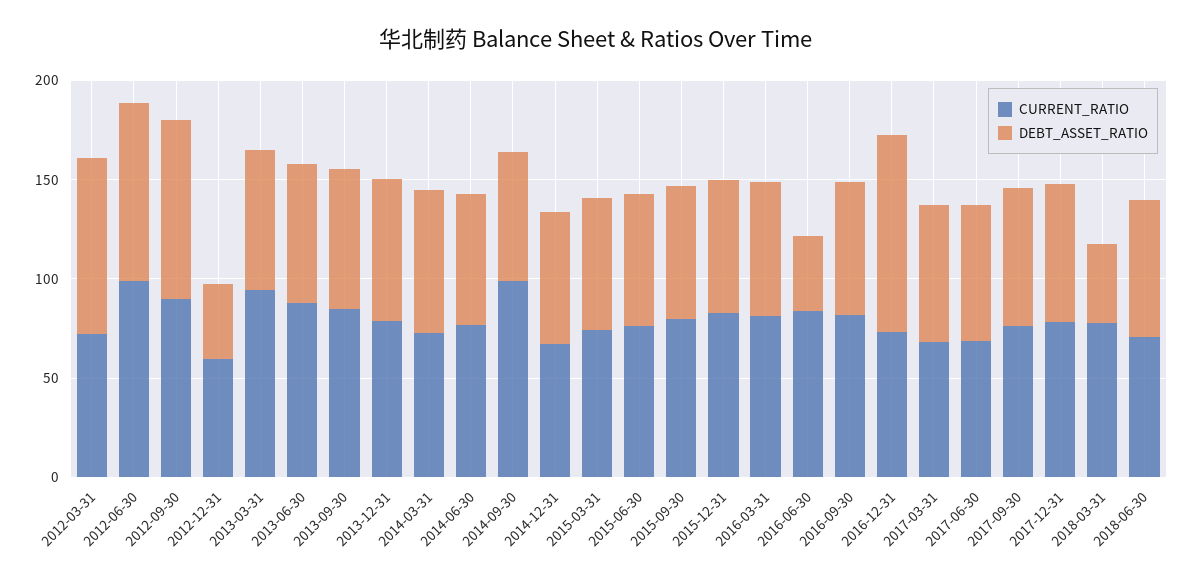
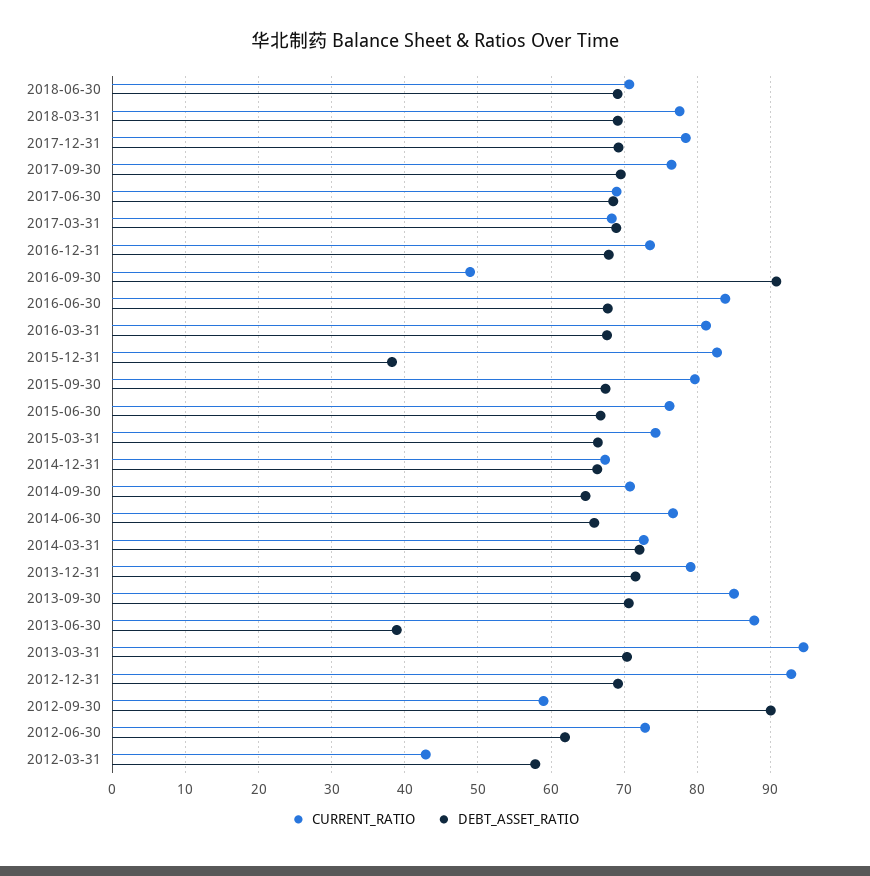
CURRENT_RATIO, 2012-03-31: 70 -> 43
DEBT_ASSET_RATIO, 2012-03-31: 90 -> 58
CURRENT_RATIO, 2012-06-30: 100 -> 73
DEBT_ASSET_RATIO, 2012-06-30: 90 -> 62
CURRENT_RATIO, 2012-09-30: 90 -> 59
CURRENT_RATIO, 2012-12-31: 60 -> 93
DEBT_ASSET_RATIO, 2012-12-31: 40 -> 69
DEBT_ASSET_RATIO, 2013-06-30: 70 -> 39
CURRENT_RATIO, 2014-09-30: 100 -> 71
DEBT_ASSET_RATIO, 2015-12-31: 70 -> 38
DEBT_ASSET_RATIO, 2016-06-30: 40 -> 68
CURRENT_RATIO, 2016-09-30: 80 -> 49
DEBT_ASSET_RATIO, 2016-09-30: 70 -> 91
DEBT_ASSET_RATIO, 2016-12-31: 100 -> 68
DEBT_ASSET_RATIO, 2018-03-31: 40 -> 69

